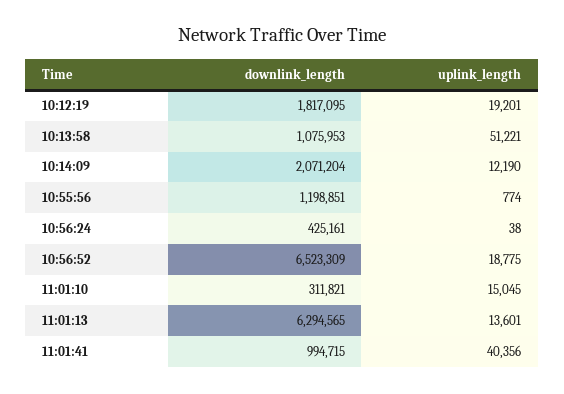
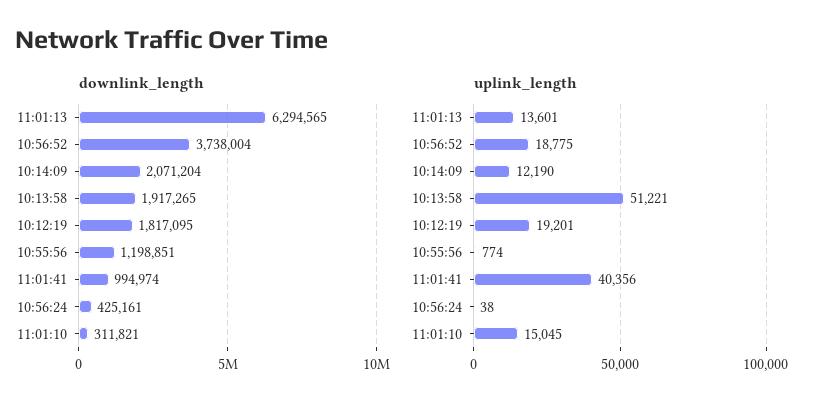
downlink_length, 10:13:58: 1075953 -> 1917265
downlink_length, 10:56:52: 6523309 -> 3738004
downlink_length, 11:01:41: 994715 -> 994974

